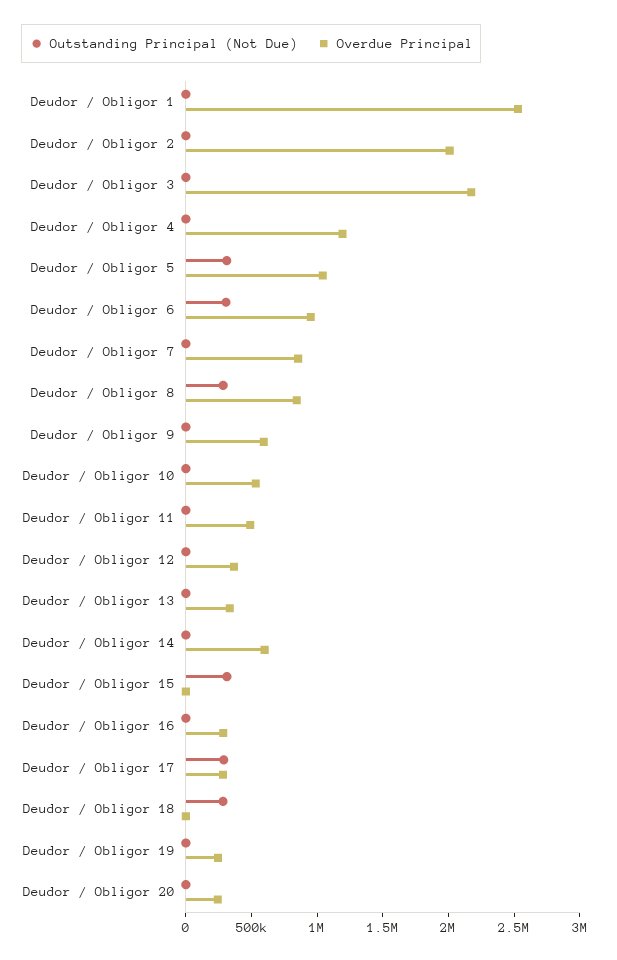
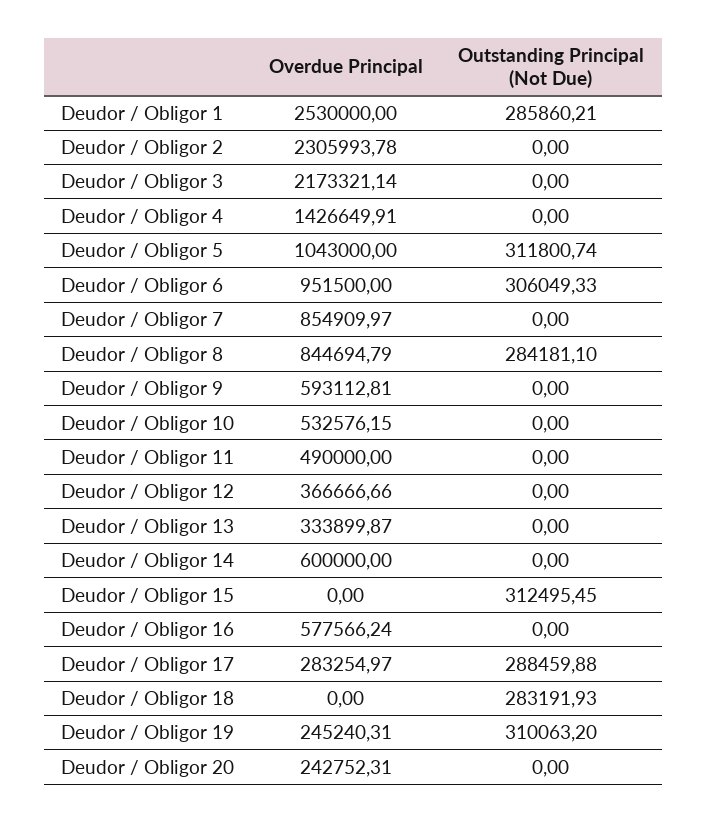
Outstanding Principal (Not Due), Deudor / Obligor 1: 0 -> 285860.21
Overdue Principal, Deudor / Obligor 2: 2000000 -> 2305993.78
Overdue Principal, Deudor / Obligor 4: 1200000 -> 1426649.91
Overdue Principal, Deudor / Obligor 16: 300000 -> 577566.24
Outstanding Principal (Not Due), Deudor / Obligor 19: 0 -> 310063.2

